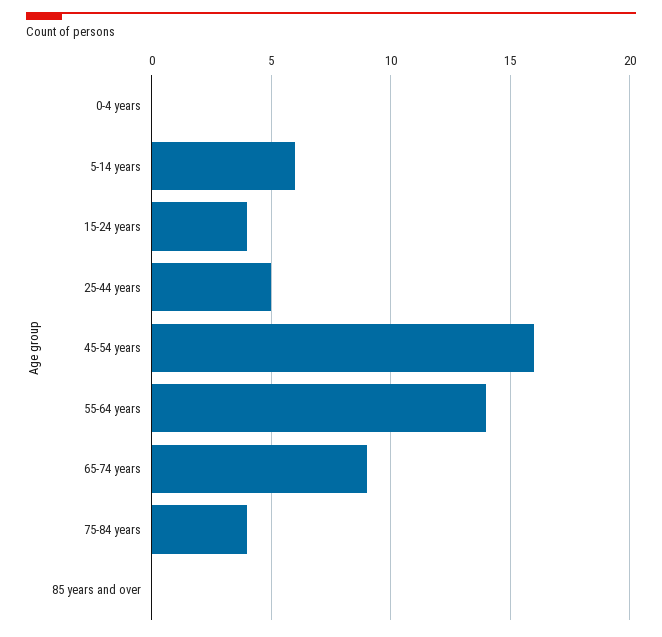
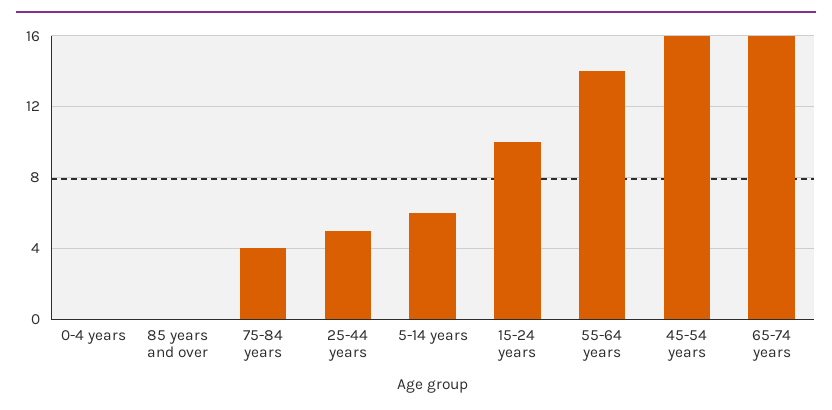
15-24 years: 4 -> 10
65-74 years: 9 -> 16

